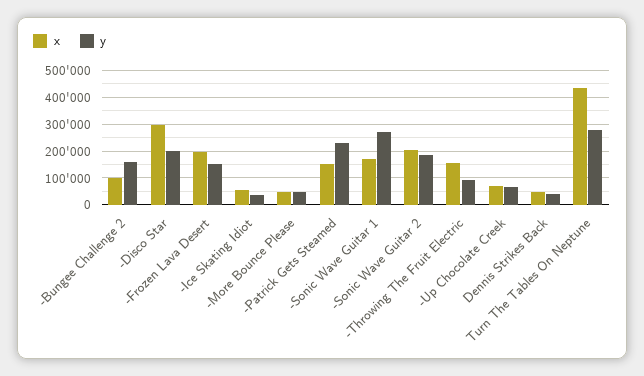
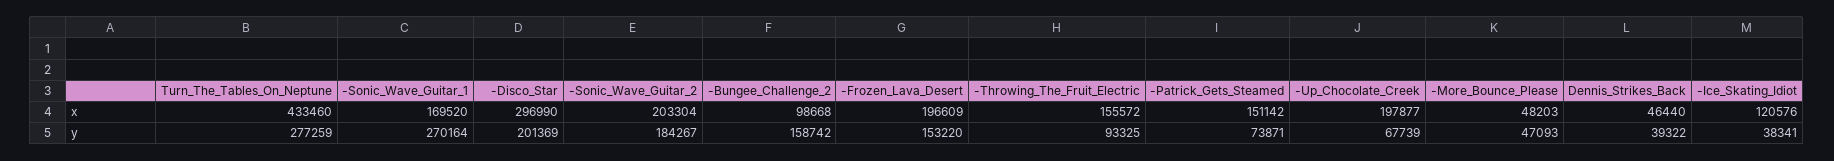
x, -Ice Skating Idiot: 50000 -> 120576
y, -Patrick Gets Steamed: 225000 -> 73871
x, -Up Chocolate Creek: 75000 -> 197877

